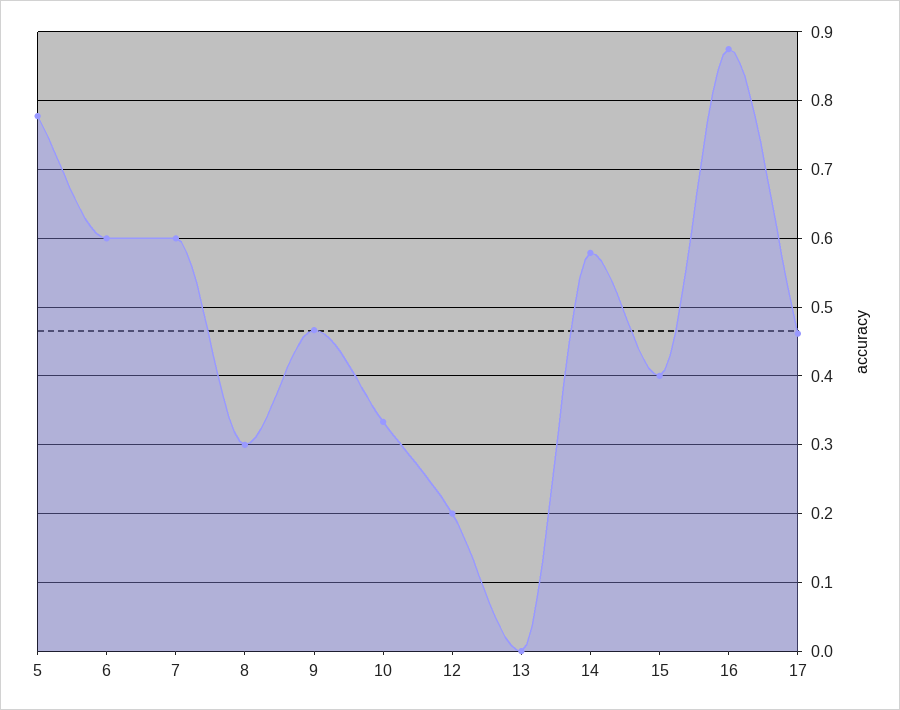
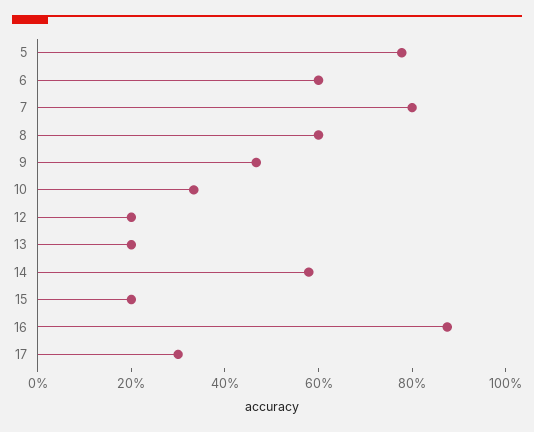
7: 0.6 -> 0.8
8: 0.3 -> 0.6
13: 0 -> 0.2
15: 0.4 -> 0.2
17: 0.46 -> 0.3

